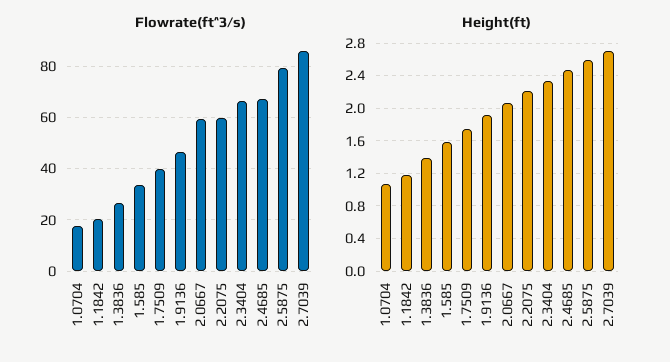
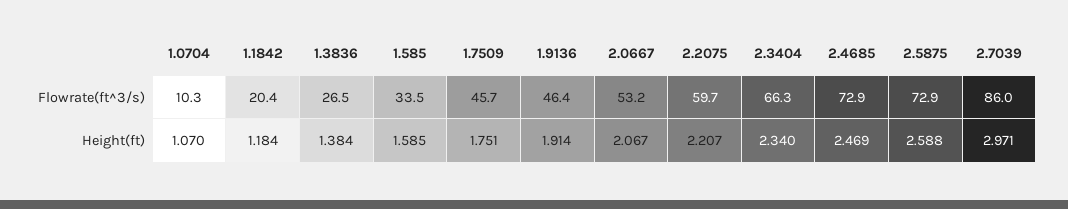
Flowrate(ft^3/s), 1.0704: 17.5 -> 10.3
Flowrate(ft^3/s), 1.7509: 40 -> 45.7
Flowrate(ft^3/s), 2.0667: 60 -> 53.2
Flowrate(ft^3/s), 2.4685: 67.5 -> 72.9
Flowrate(ft^3/s), 2.5875: 80 -> 72.9
Height(ft), 2.7039: 2.7 -> 2.971

